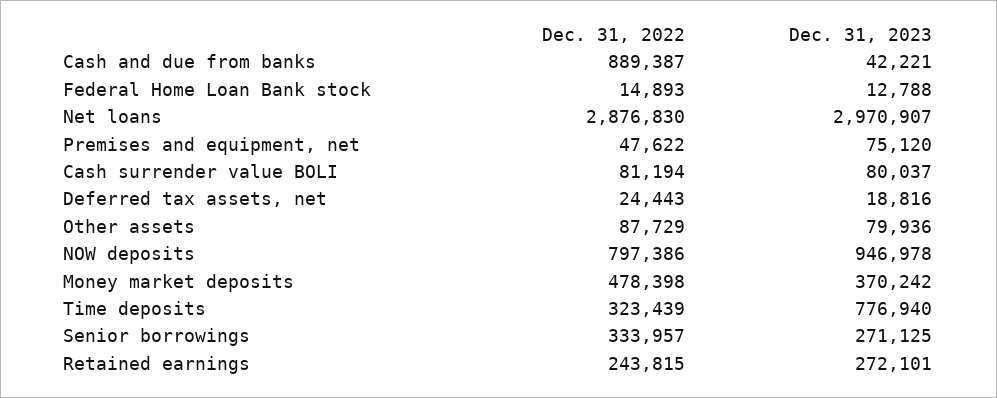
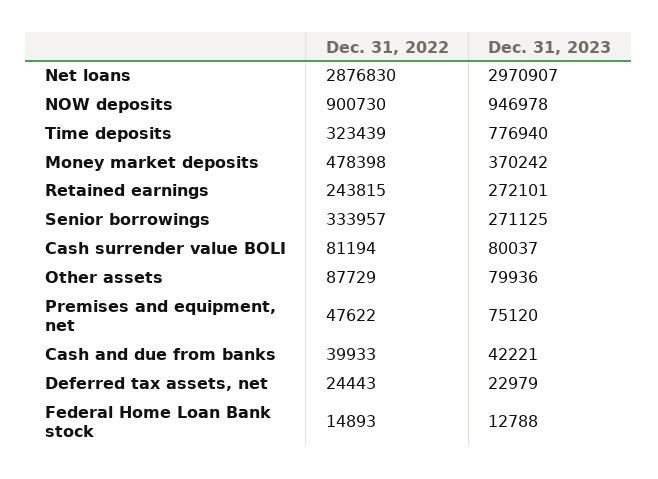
Dec. 31, 2022, Cash and due from banks: 889387 -> 39933
Dec. 31, 2023, Deferred tax assets, net: 18816 -> 22979
Dec. 31, 2022, NOW deposits: 797386 -> 900730

